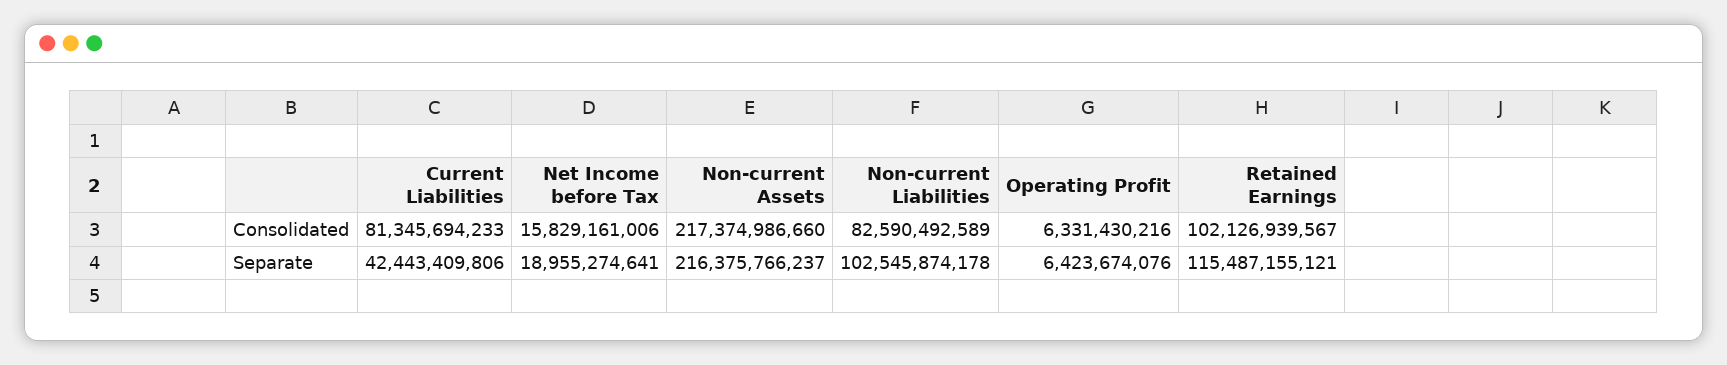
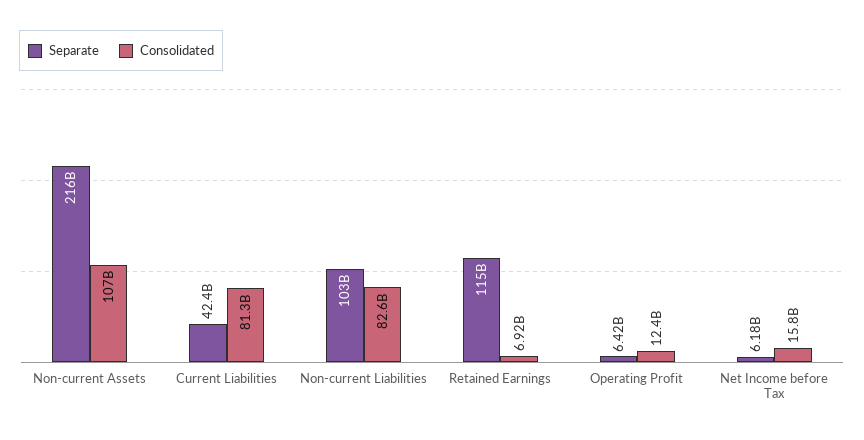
Consolidated, Non-current Assets: 217374986660 -> 107000000000
Consolidated, Operating Profit: 6331430216 -> 12400000000
Consolidated, Retained Earnings: 102126939567 -> 6920000000
Separate, Net Income before Tax: 18955274641 -> 6180000000

